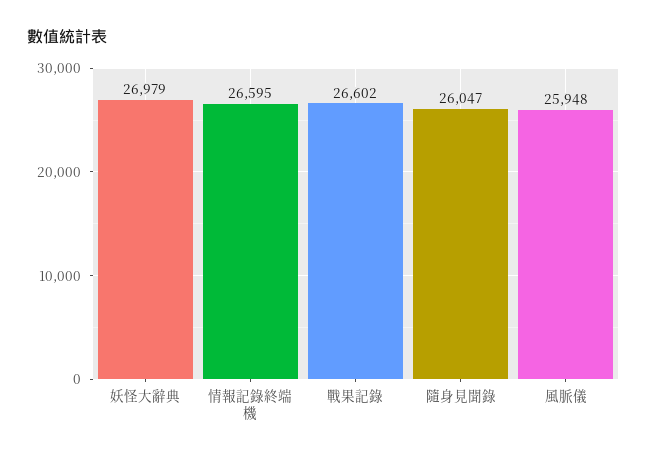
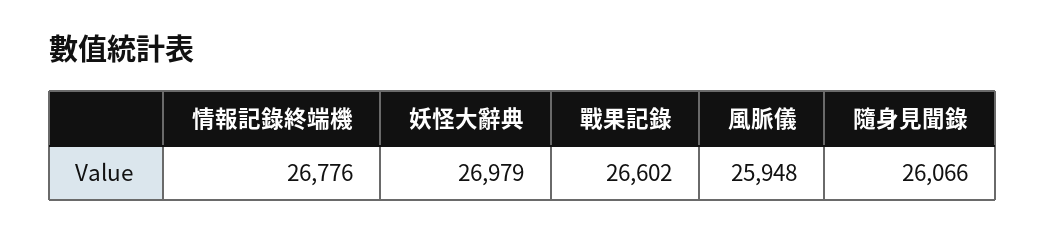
情報記錄終端機: 26595 -> 26776
隨身見聞錄: 26047 -> 26066

